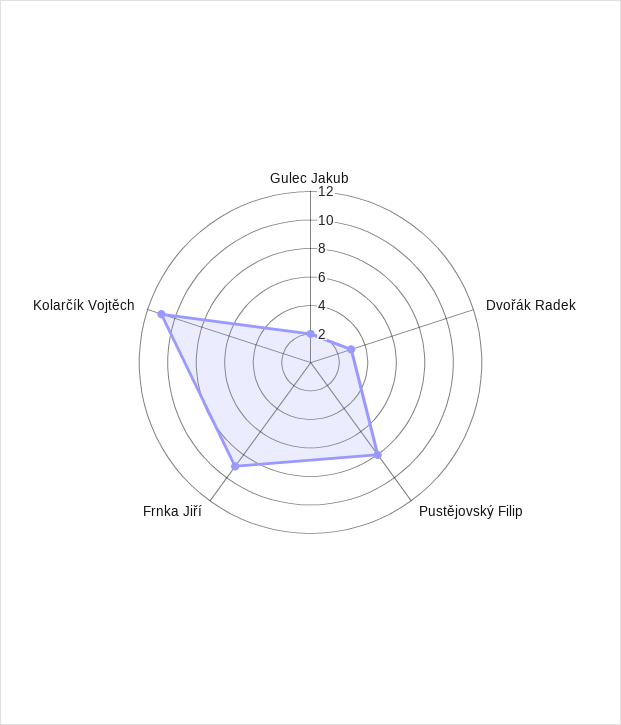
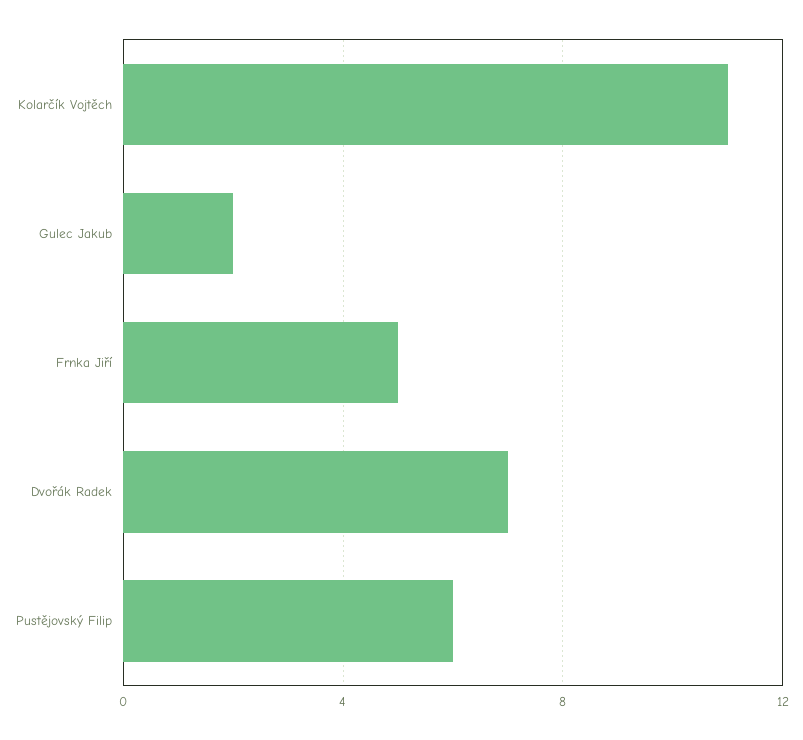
Dvořák Radek: 3 -> 7
Pustějovský Filip: 8 -> 6
Frnka Jiří: 9 -> 5

